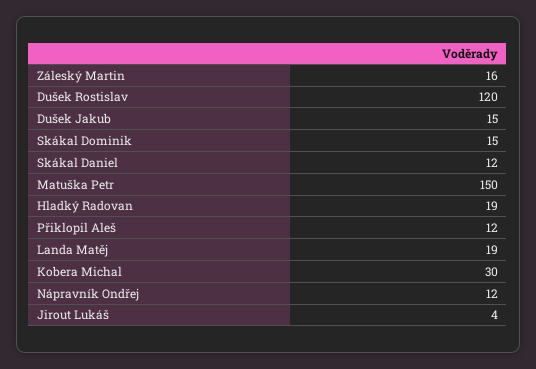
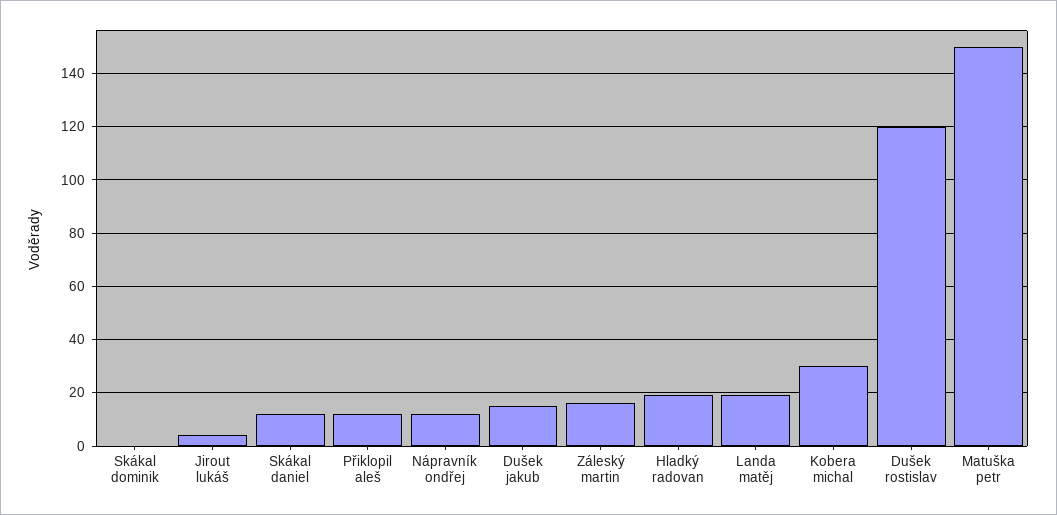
Skákal Dominik: 15 -> 0

